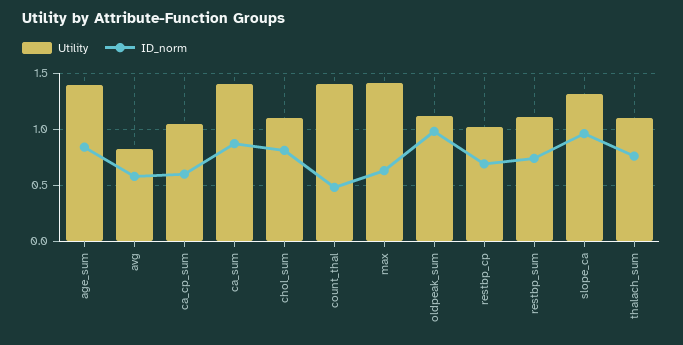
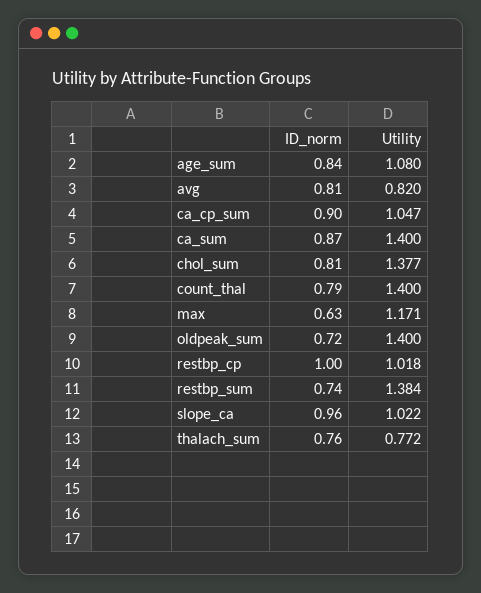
Utility, age_sum: 1.4 -> 1.08
ID_norm, avg: 0.6 -> 0.81
ID_norm, ca_cp_sum: 0.6 -> 0.9
Utility, chol_sum: 1.1 -> 1.377
ID_norm, count_thal: 0.5 -> 0.79
Utility, max: 1.4 -> 1.171
Utility, oldpeak_sum: 1.1 -> 1.4
ID_norm, oldpeak_sum: 1 -> 0.72
ID_norm, restbp_cp: 0.7 -> 1
Utility, restbp_sum: 1.1 -> 1.384
Utility, slope_ca: 1.3 -> 1.022
Utility, thalach_sum: 1.1 -> 0.772

